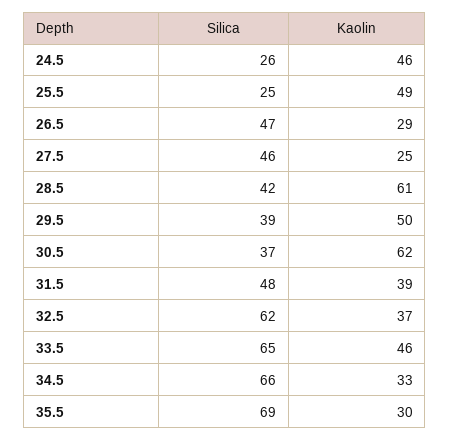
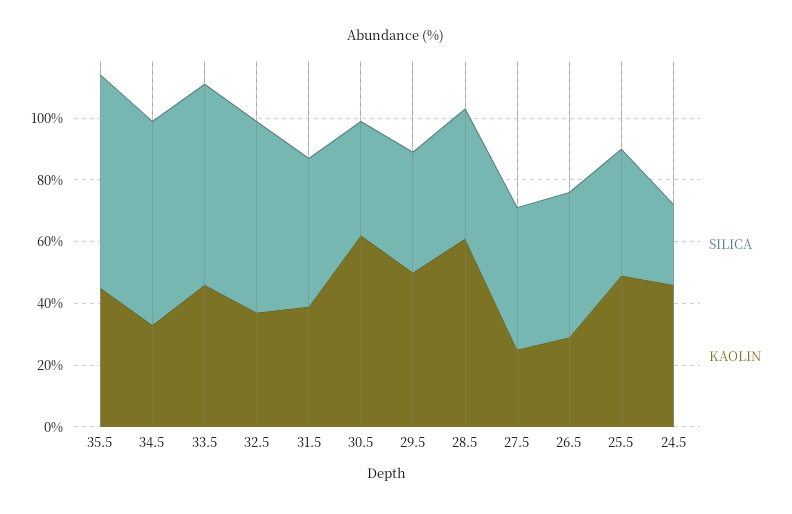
Silica, 25.5: 25 -> 40
Kaolin, 35.5: 30 -> 45

